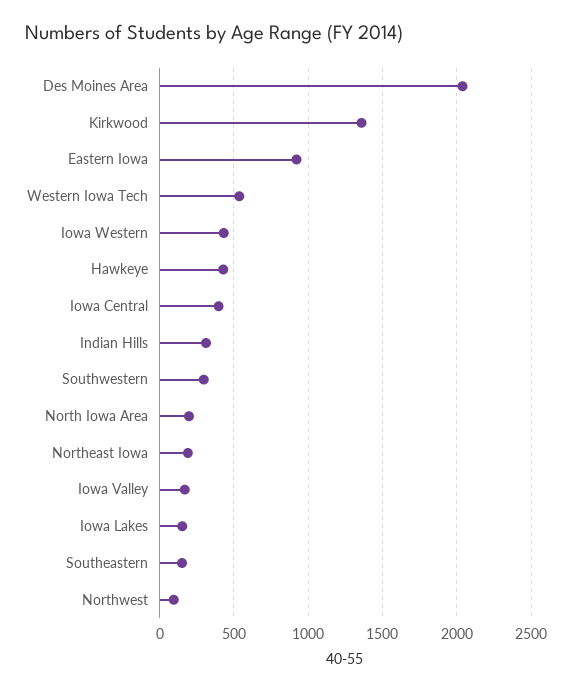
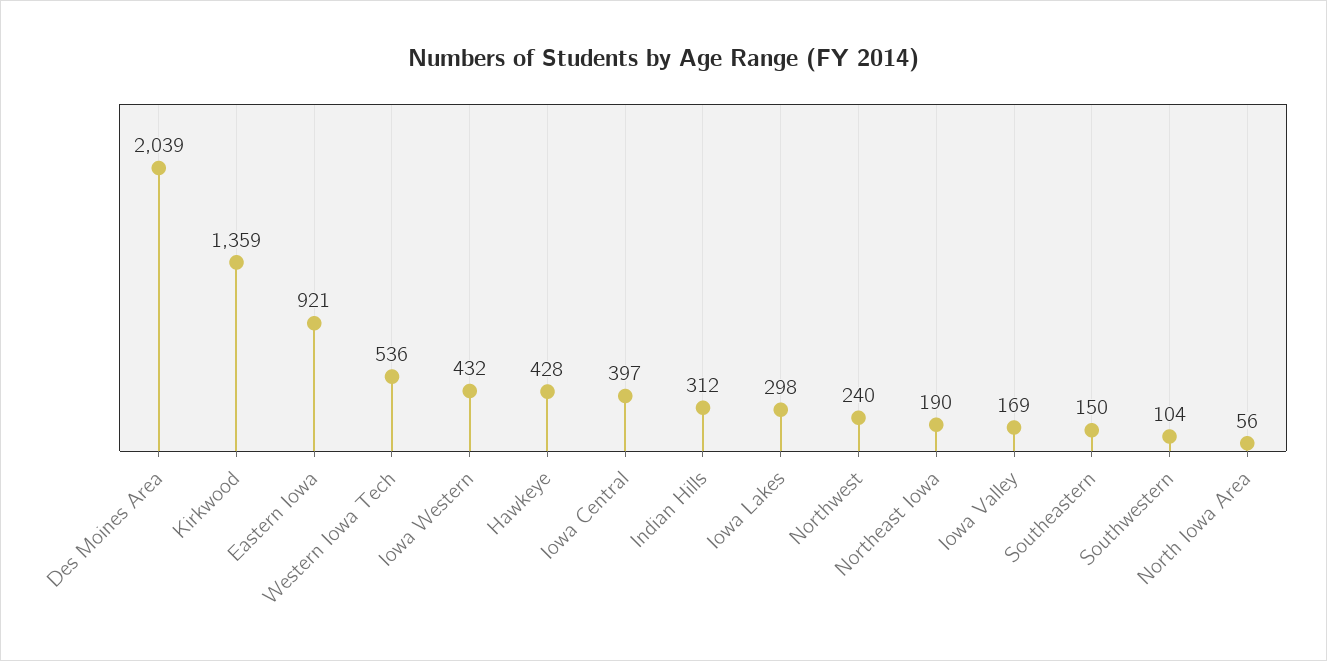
Southwestern: 300 -> 104
North Iowa Area: 200 -> 56
Iowa Lakes: 150 -> 298
Northwest: 100 -> 240

